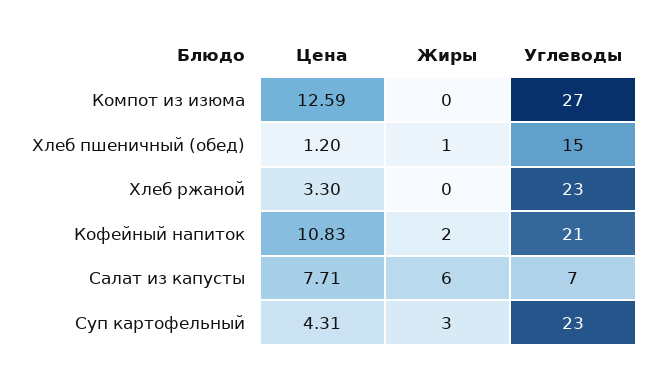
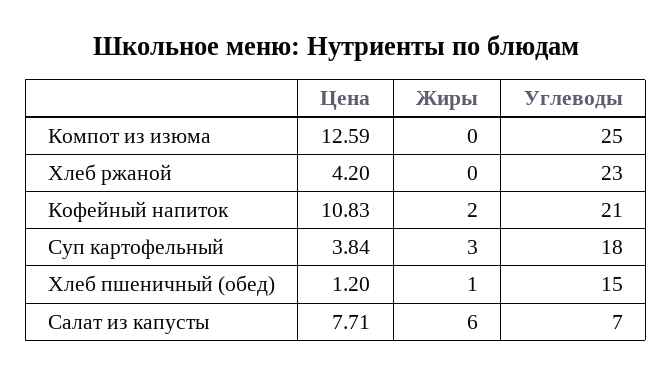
Углеводы, Компот из изюма: 27 -> 25
Цена, Хлеб ржаной: 3.3 -> 4.2
Цена, Суп картофельный: 4.31 -> 3.84
Углеводы, Суп картофельный: 23 -> 18

